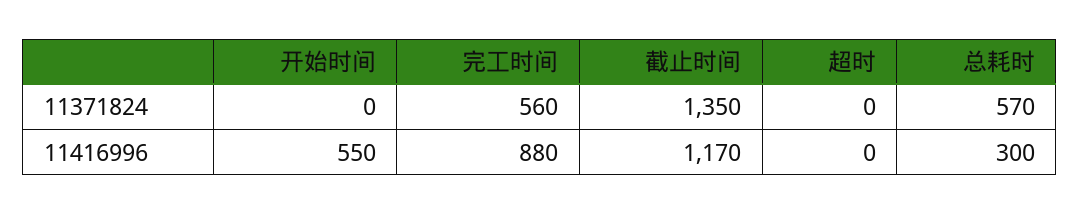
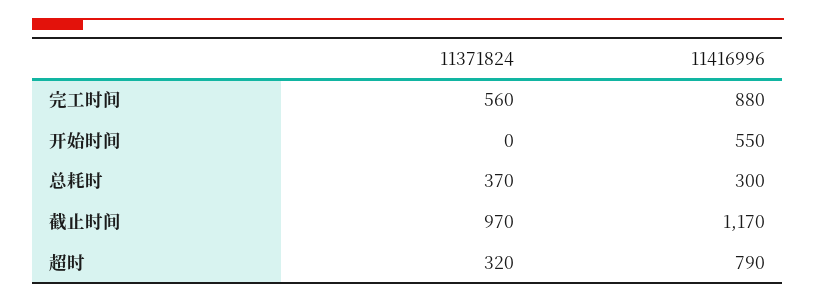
截止时间, 11371824: 1350 -> 970
超时, 11371824: 0 -> 320
总耗时, 11371824: 570 -> 370
超时, 11416996: 0 -> 790

